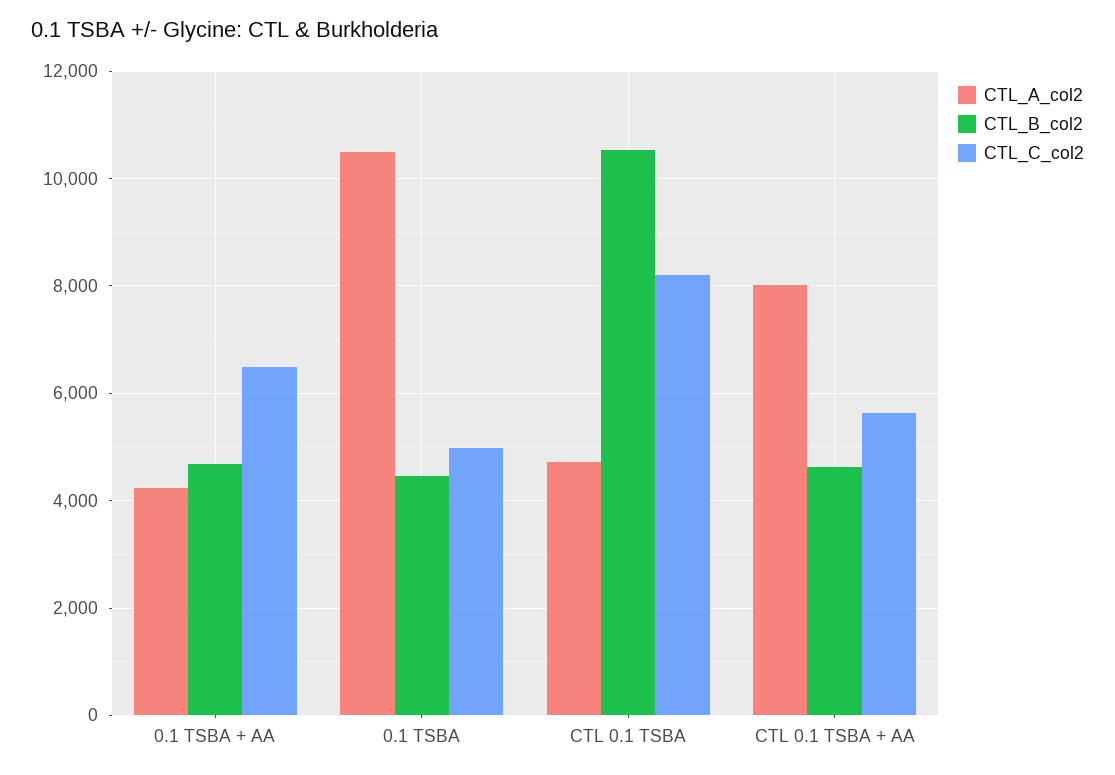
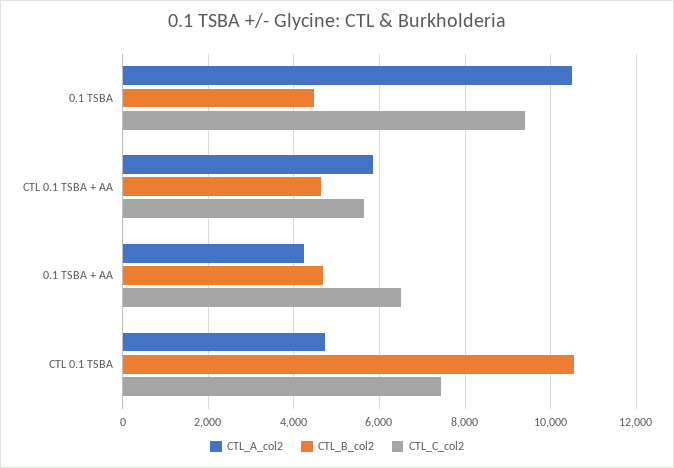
CTL_C_col2, 0.1 TSBA: 5000 -> 9400
CTL_C_col2, CTL 0.1 TSBA: 8200 -> 7400
CTL_A_col2, CTL 0.1 TSBA + AA: 8000 -> 5800

